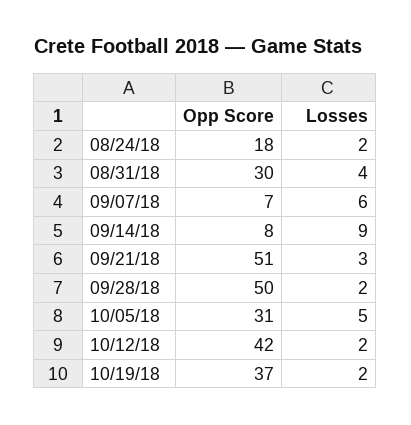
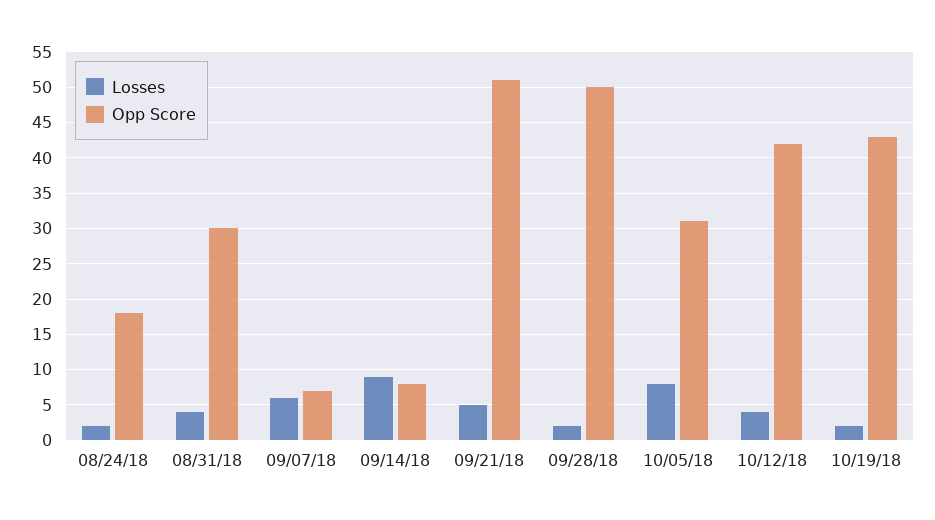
Losses, 09/21/18: 3 -> 5
Losses, 10/05/18: 5 -> 8
Losses, 10/12/18: 2 -> 4
Opp Score, 10/19/18: 37 -> 43

